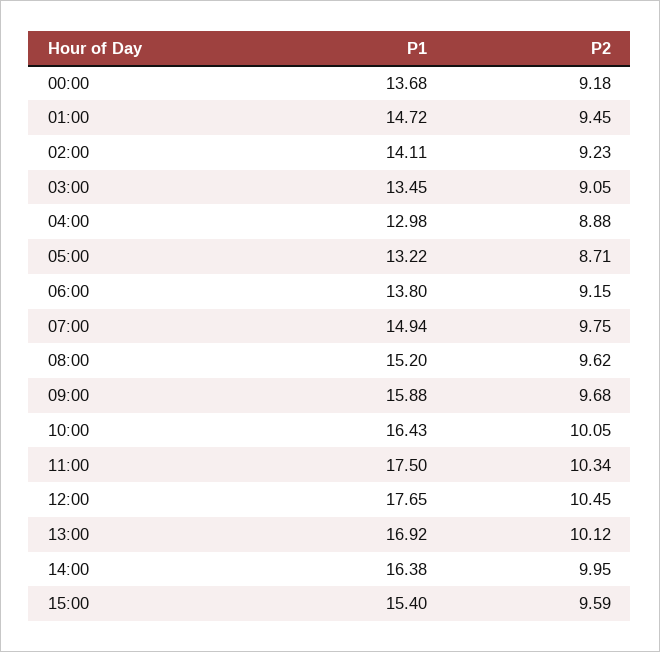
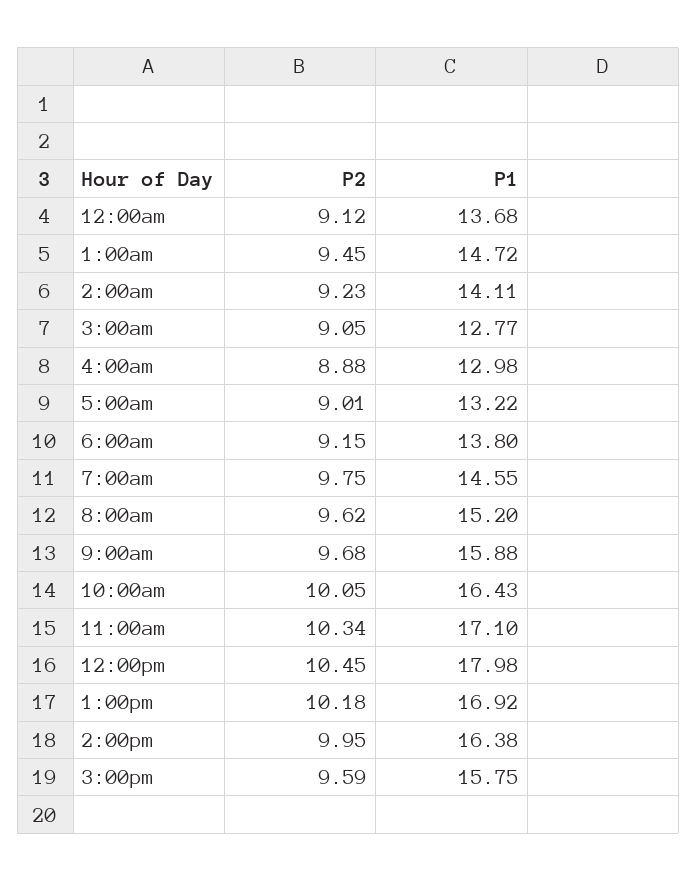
P2, 00:00: 9.18 -> 9.12
P1, 03:00: 13.45 -> 12.77
P2, 05:00: 8.71 -> 9.01
P1, 07:00: 14.94 -> 14.55
P1, 11:00: 17.5 -> 17.1
P1, 12:00: 17.65 -> 17.98
P2, 13:00: 10.12 -> 10.18
P1, 15:00: 15.4 -> 15.75

